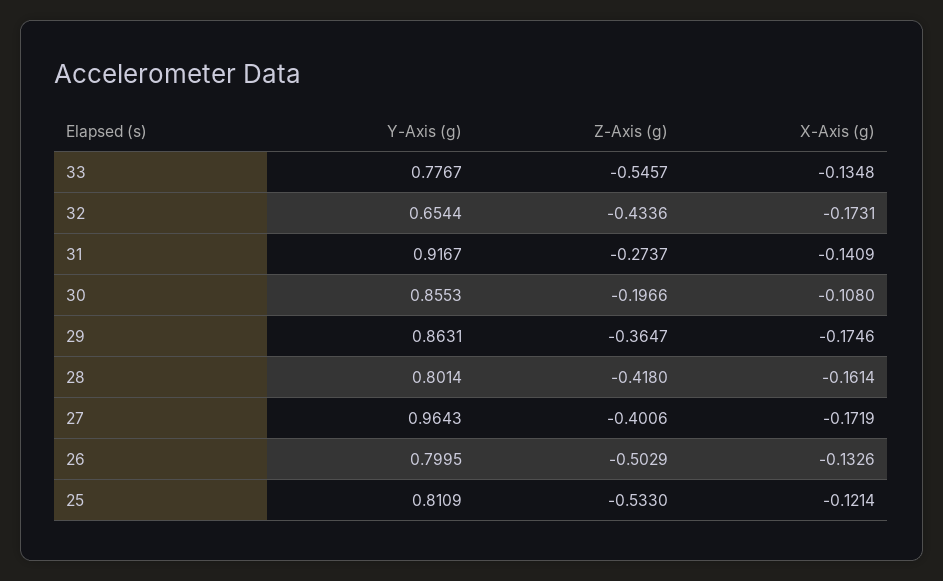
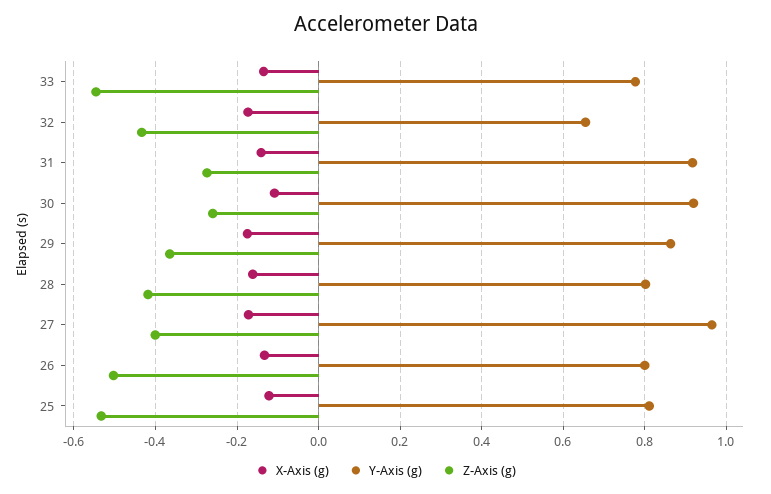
Y-Axis (g), 30: 0.8553 -> 0.92
Z-Axis (g), 30: -0.1966 -> -0.26

